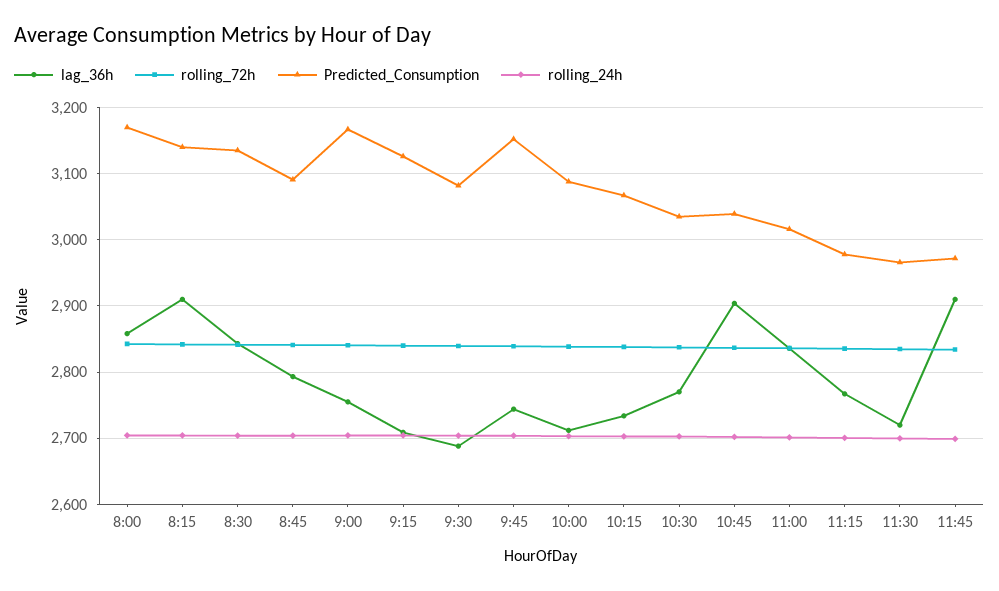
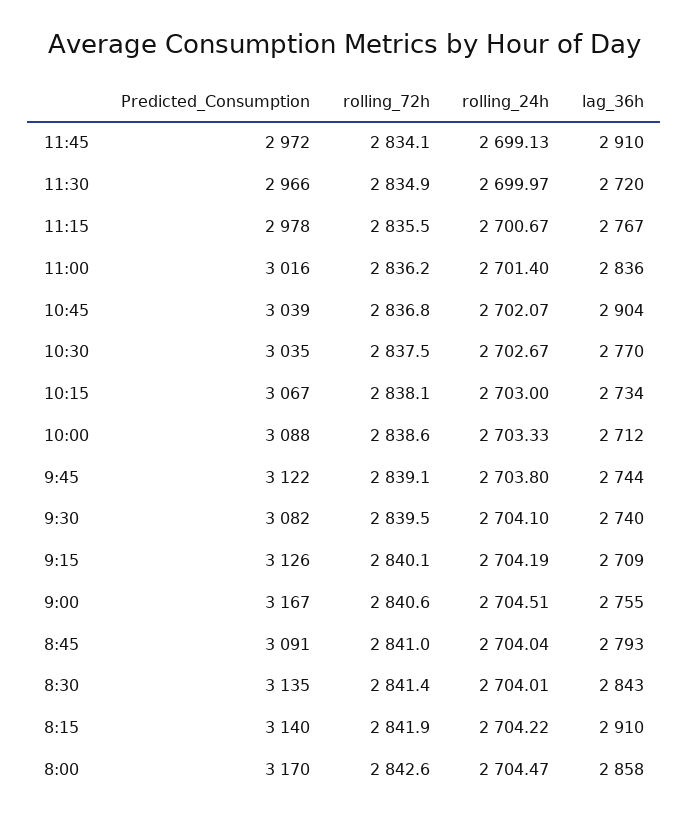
lag_36h, 9:30: 2690 -> 2740
Predicted_Consumption, 9:45: 3150 -> 3122

